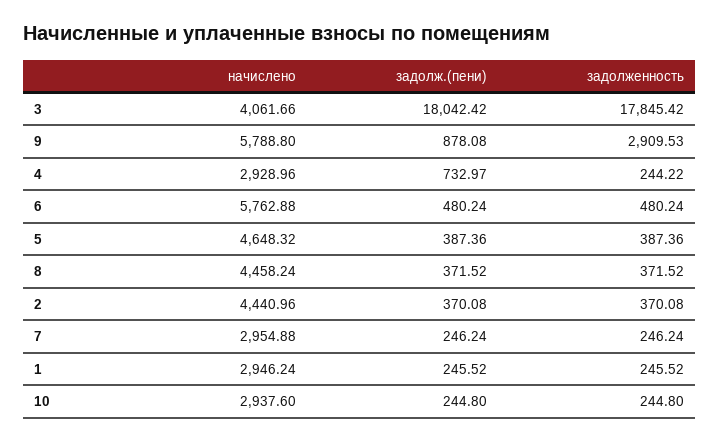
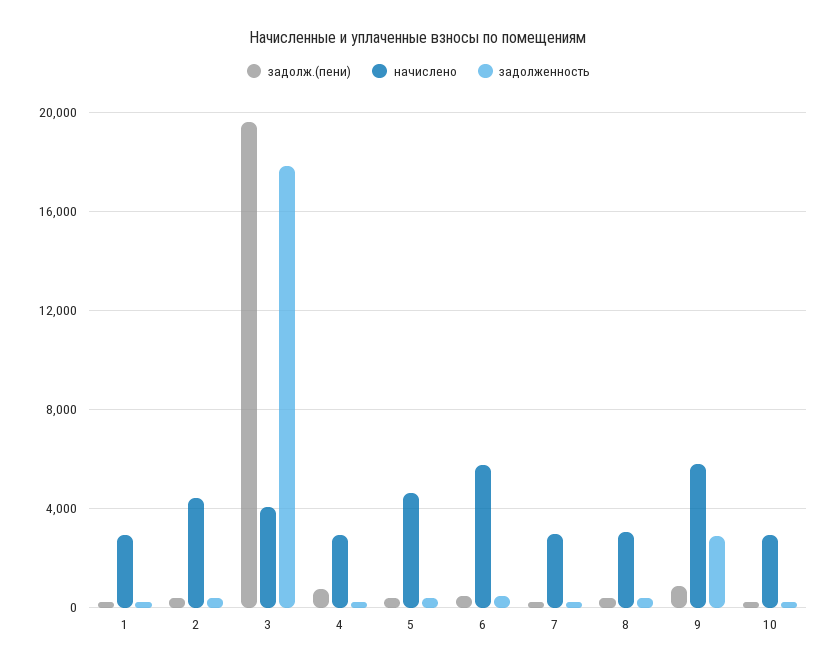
задолж.(пени), 3: 18042.42 -> 19500
начислено, 8: 4458.24 -> 3000

